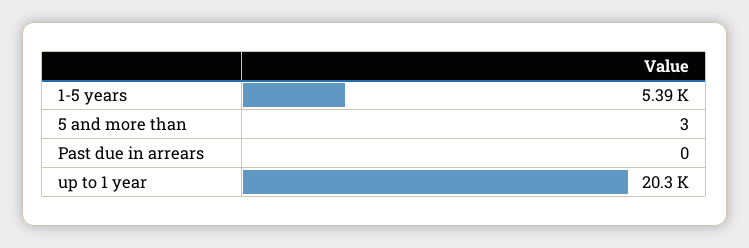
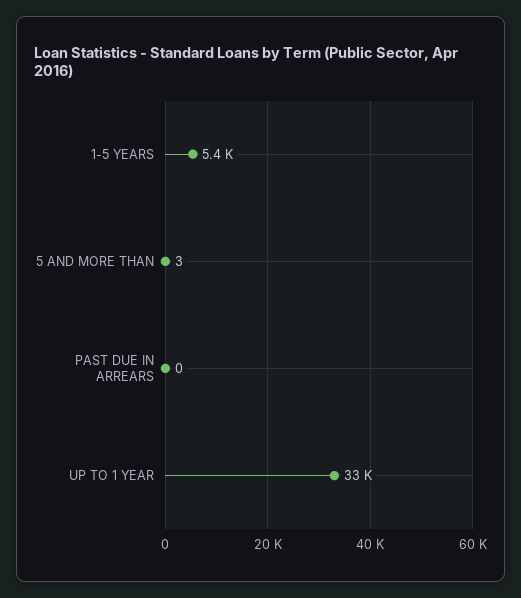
up to 1 year: 20300 -> 33000

